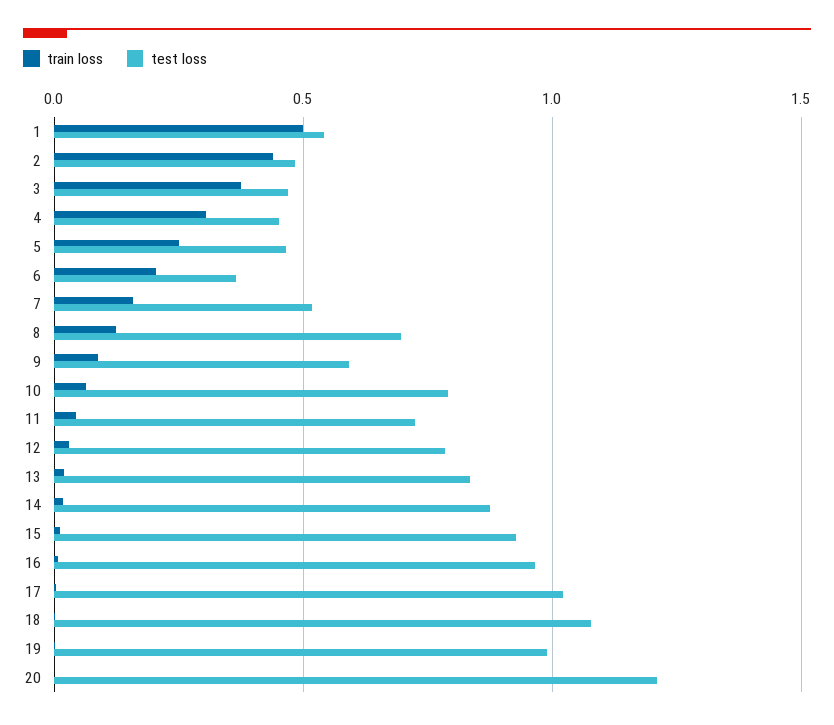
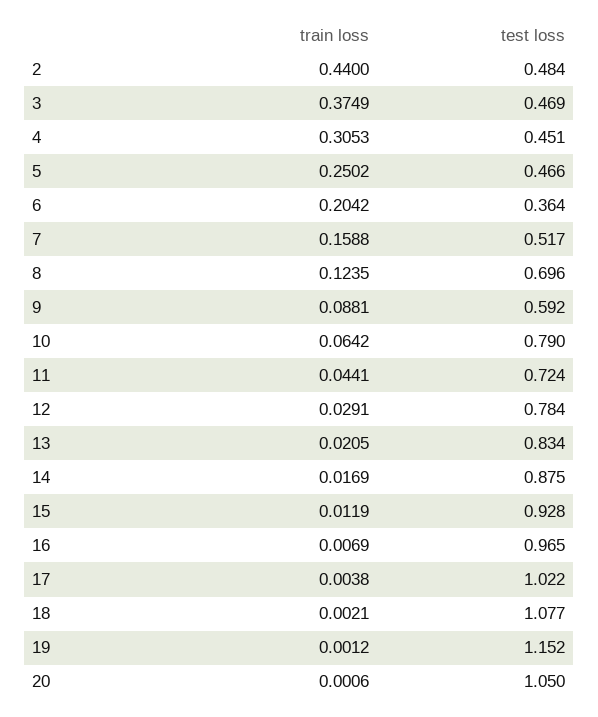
train loss, 1: 0.5 -> none
test loss, 1: 0.55 -> none
test loss, 19: 1 -> 1.152
test loss, 20: 1.2 -> 1.05

